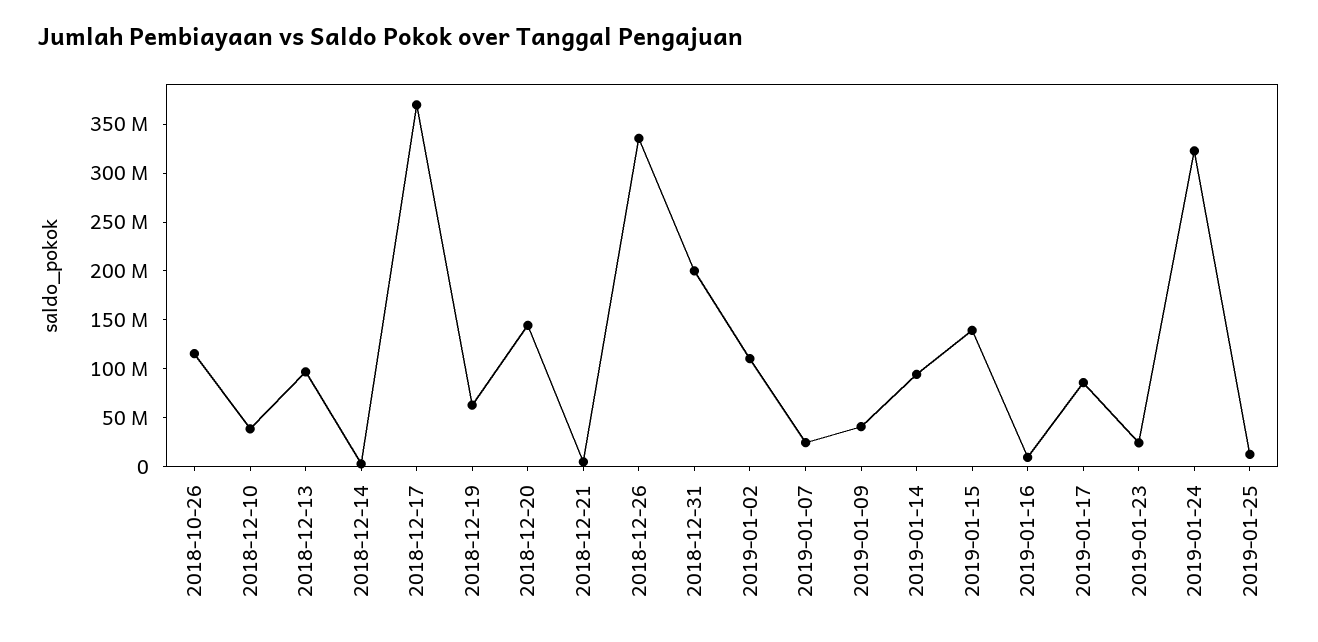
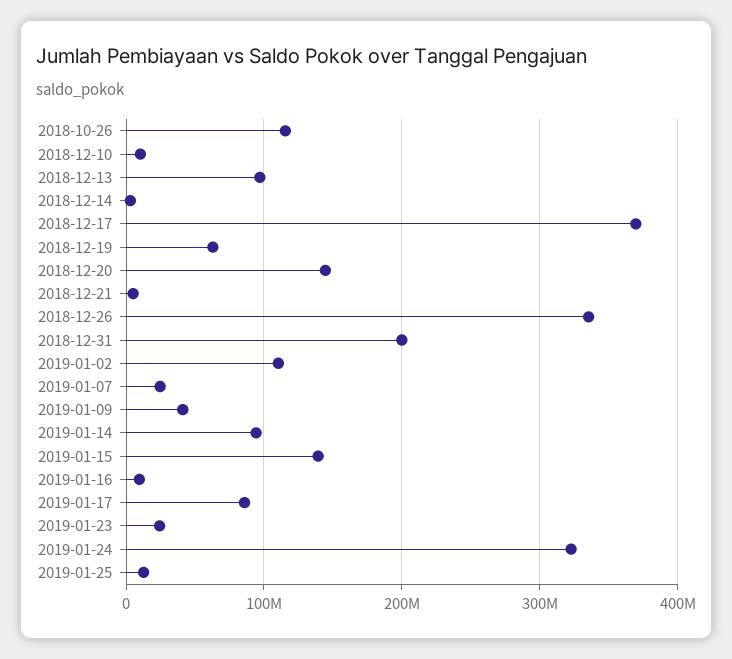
2018-12-10: 40000000 -> 10000000

